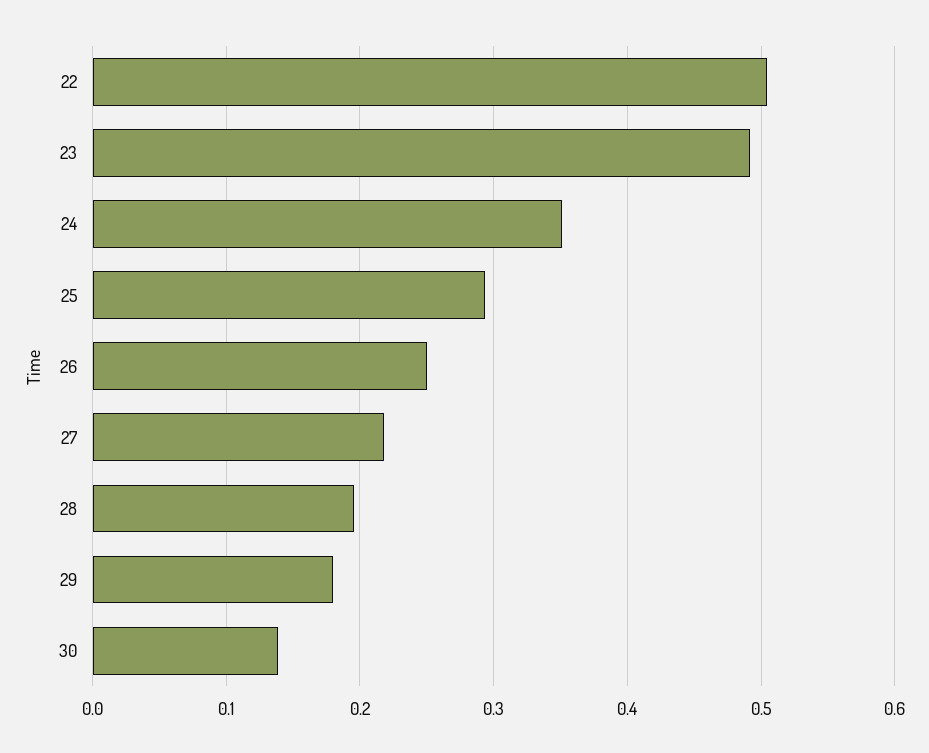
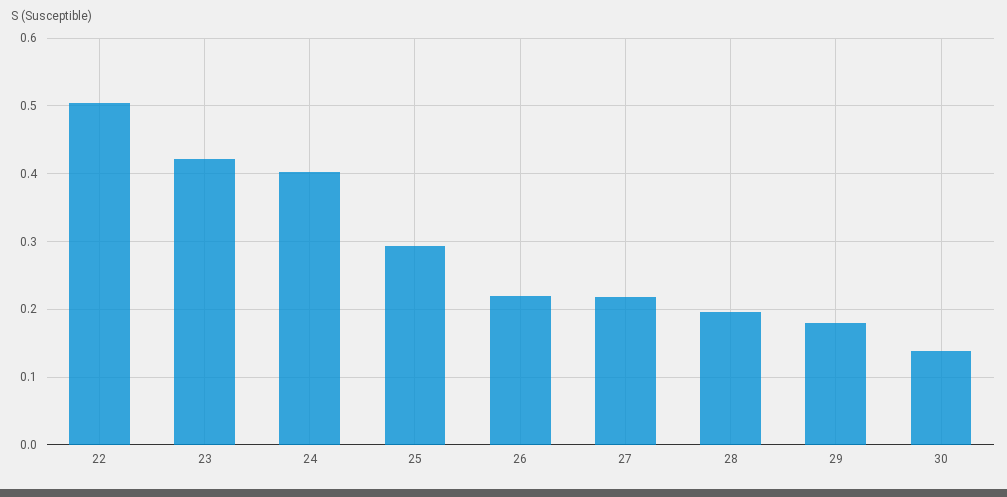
23: 0.49 -> 0.42
24: 0.35 -> 0.4
26: 0.25 -> 0.22

